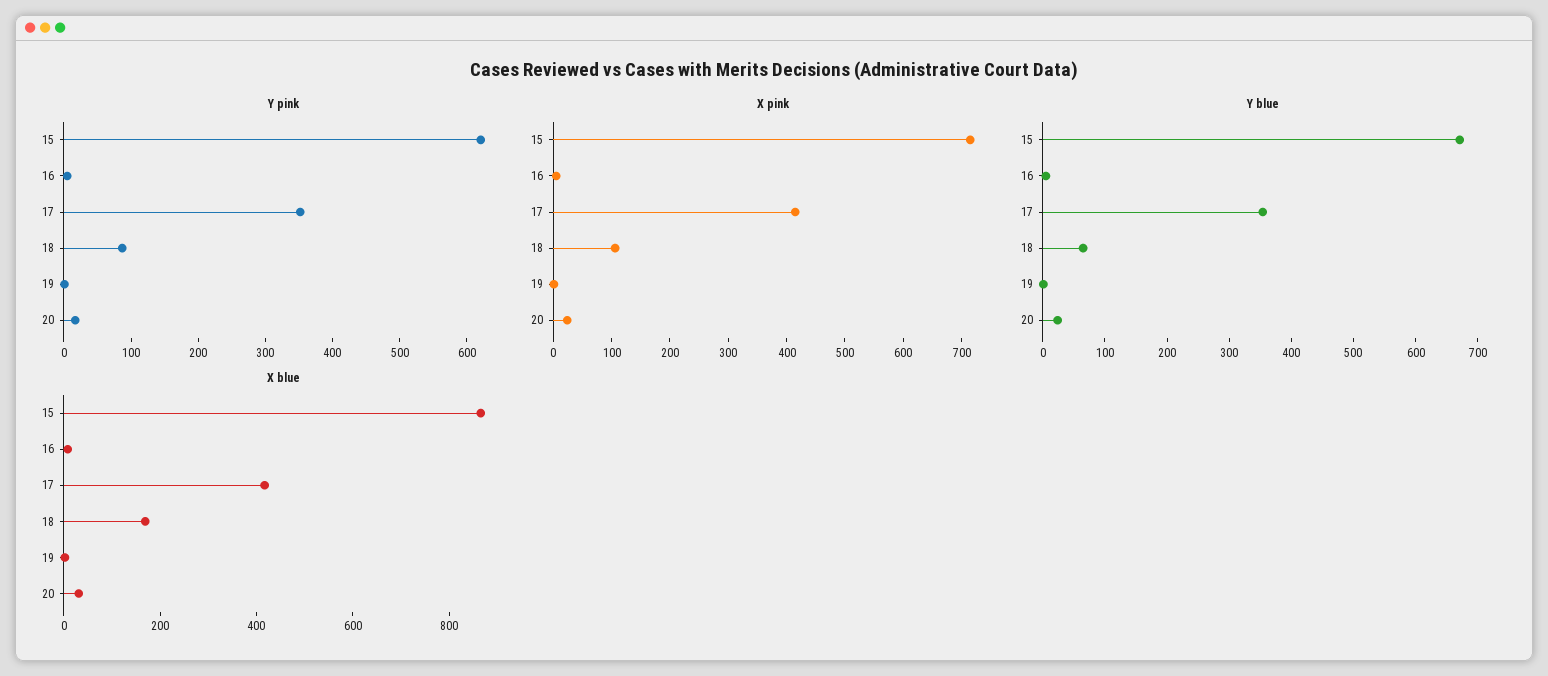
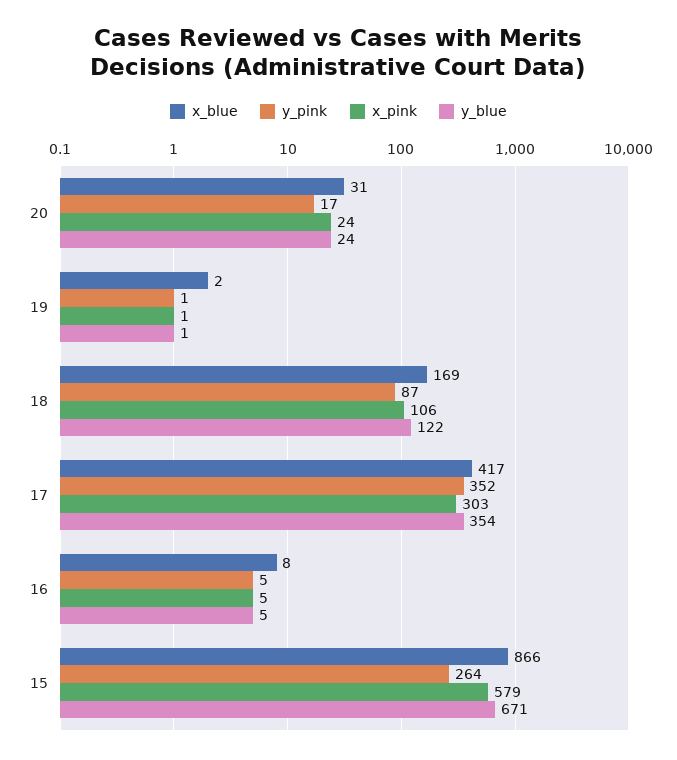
Y pink, 15: 620 -> 264
X pink, 15: 720 -> 579
X pink, 17: 420 -> 303
Y blue, 18: 60 -> 122

